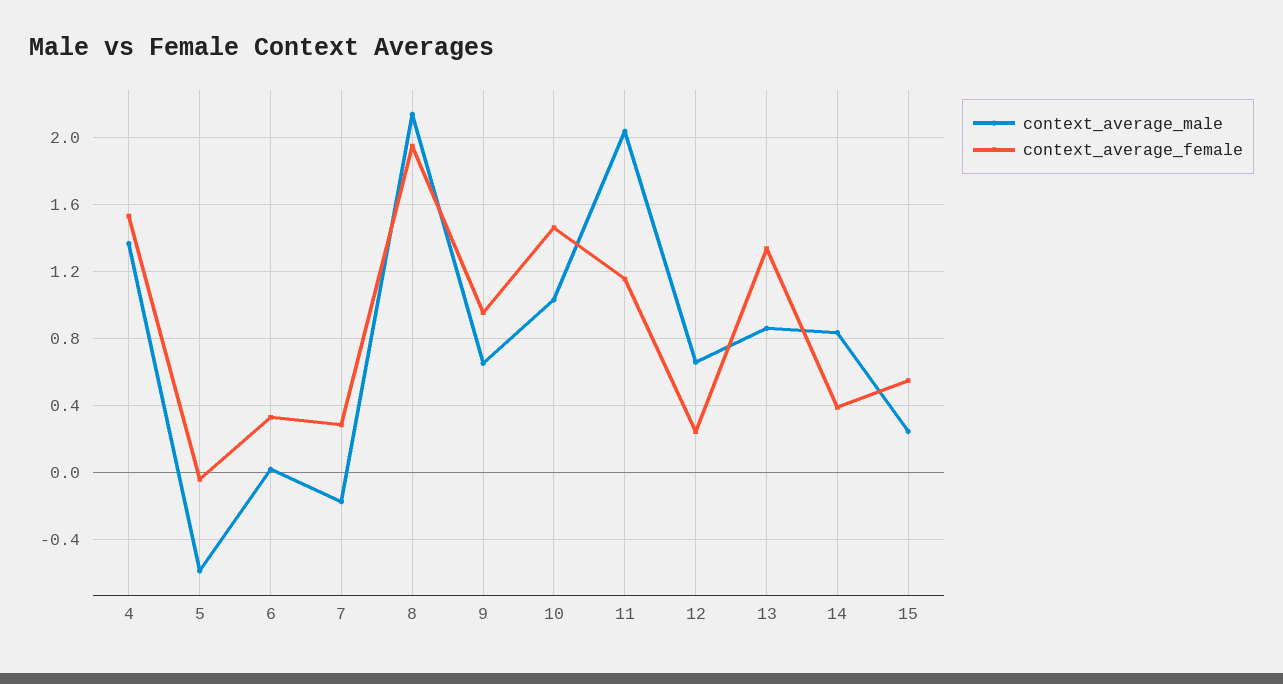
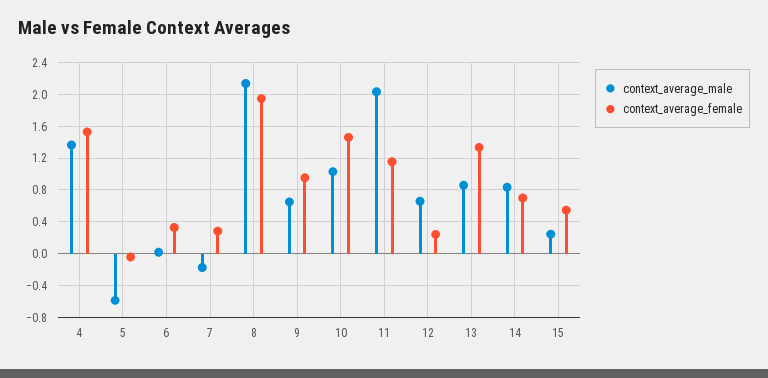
context_average_female, 14: 0.4 -> 0.7

